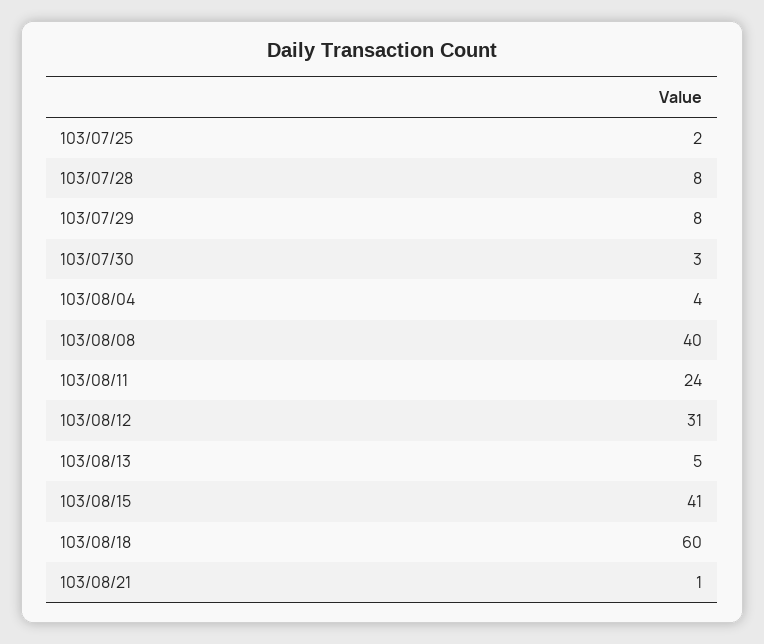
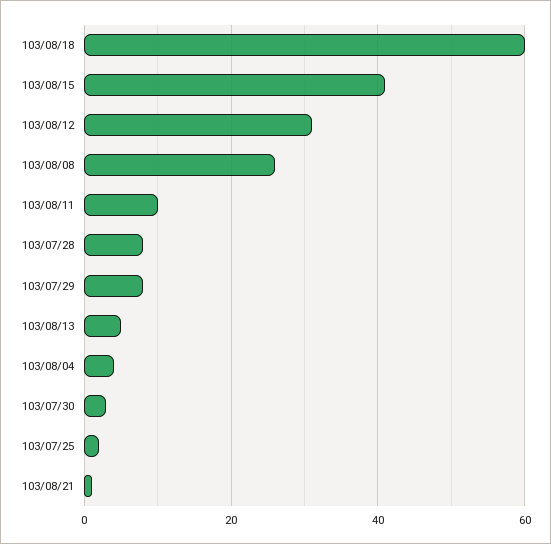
103/08/08: 40 -> 25
103/08/11: 24 -> 10

